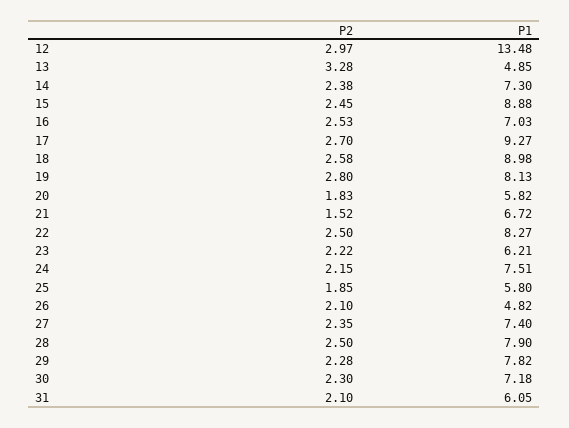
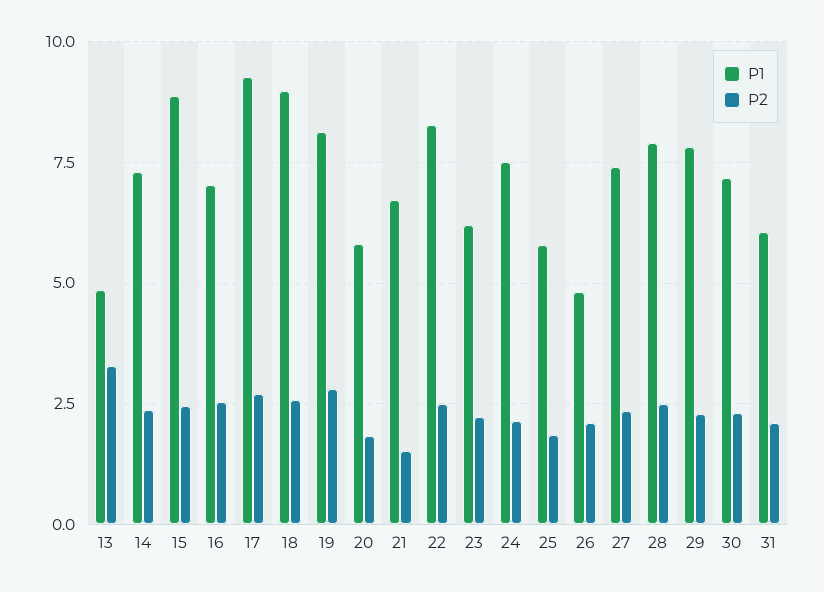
P2, 12: 2.97 -> none
P1, 12: 13.48 -> none

